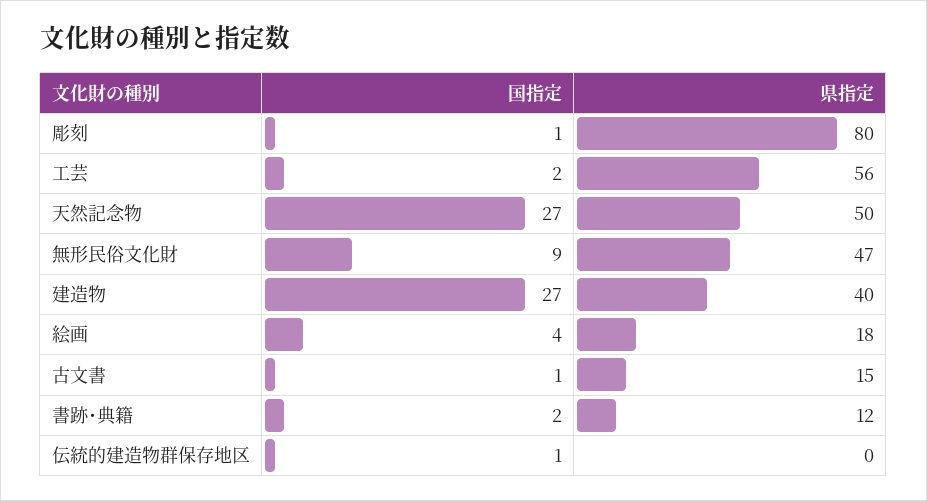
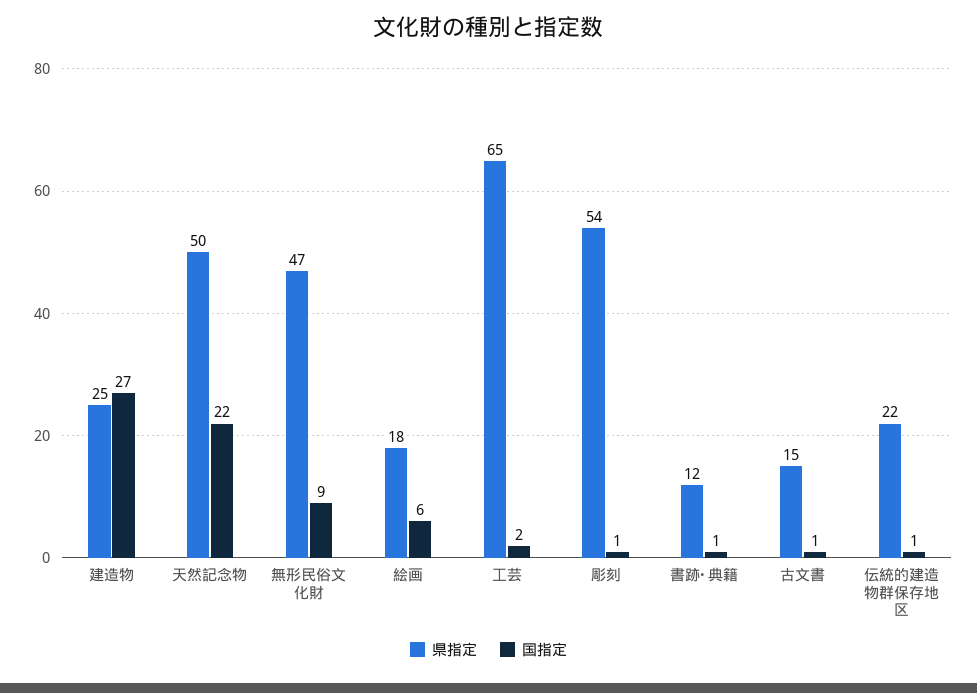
県指定, 彫刻: 80 -> 54
県指定, 工芸: 56 -> 65
国指定, 天然記念物: 27 -> 22
県指定, 建造物: 40 -> 25
国指定, 絵画: 4 -> 6
国指定, 書跡･典籍: 2 -> 1
県指定, 伝統的建造物群保存地区: 0 -> 22

